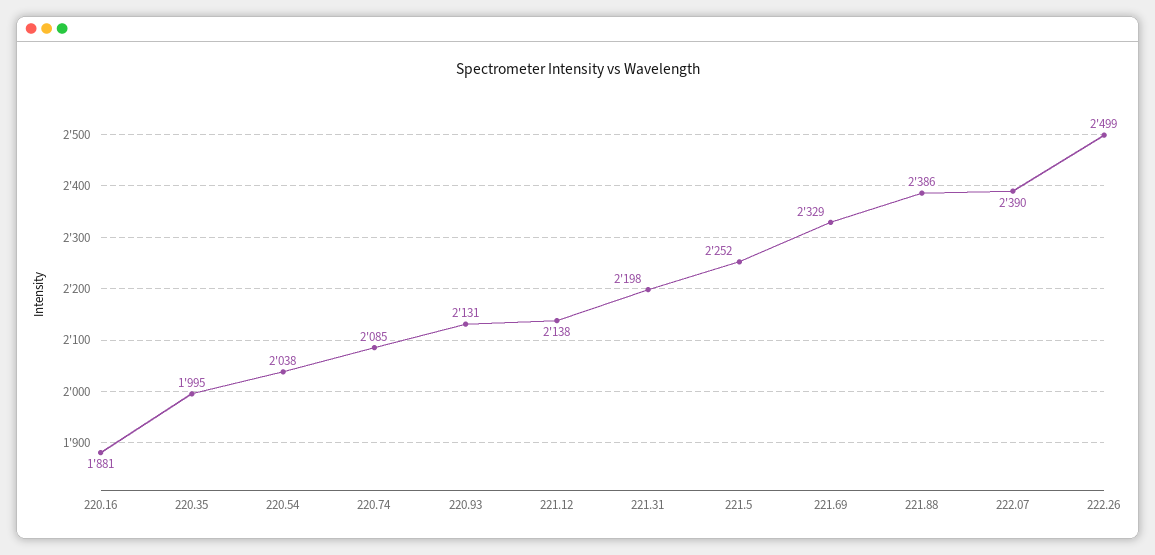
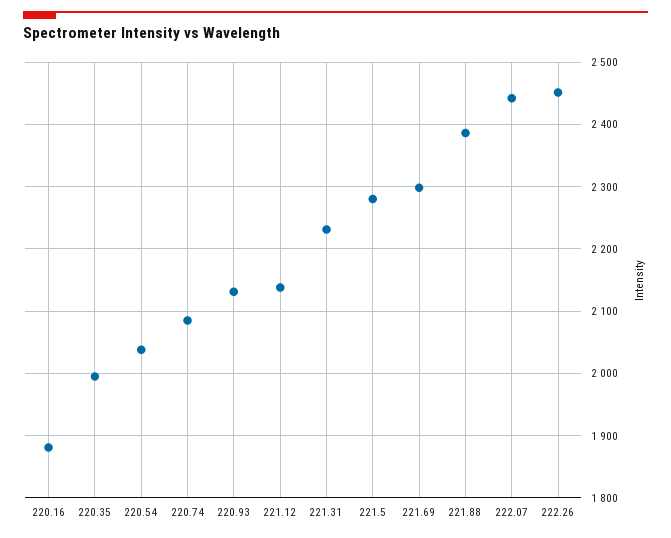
221.31: 2198 -> 2230
221.5: 2252 -> 2280
221.69: 2329 -> 2300
222.07: 2390 -> 2440
222.26: 2499 -> 2450

